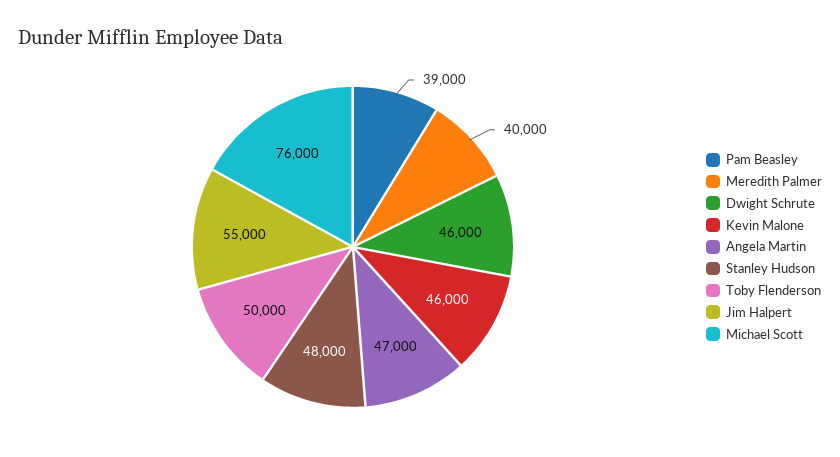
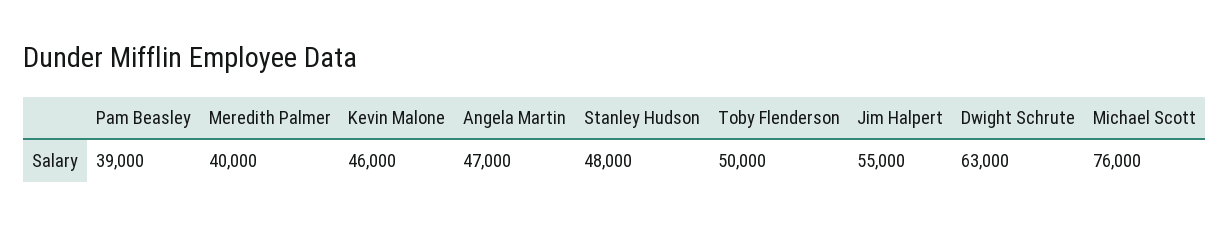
Dwight Schrute: 46000 -> 63000

